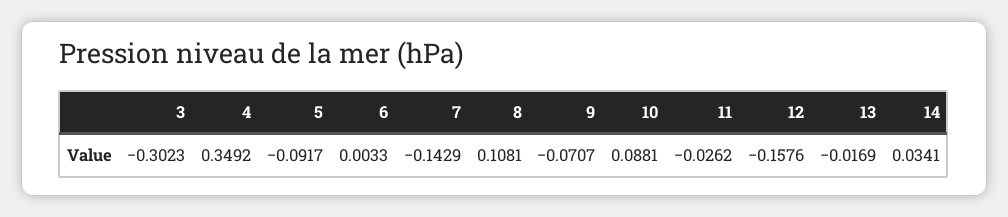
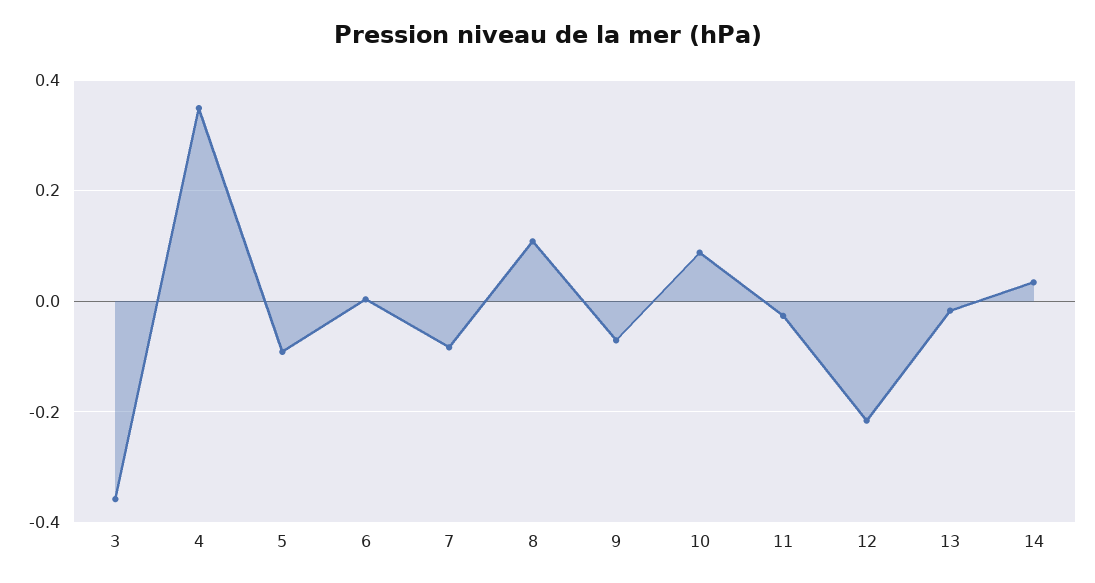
3: -0.3023 -> -0.36
7: -0.1429 -> -0.08
12: -0.1576 -> -0.22

